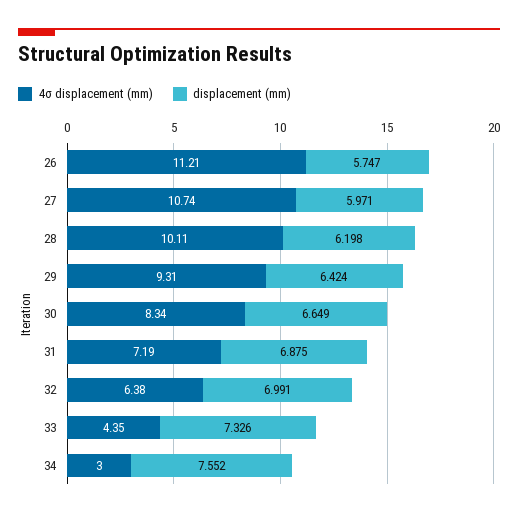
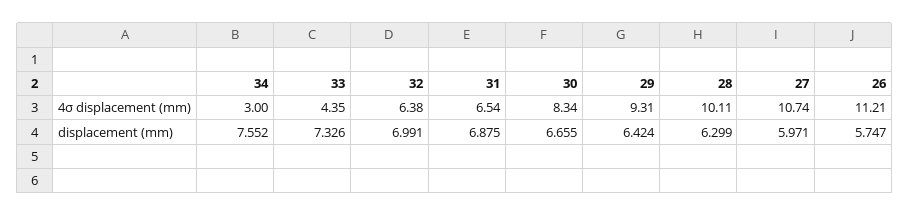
displacement (mm), 28: 6.198 -> 6.299
displacement (mm), 30: 6.649 -> 6.655
4σ displacement (mm), 31: 7.19 -> 6.54

